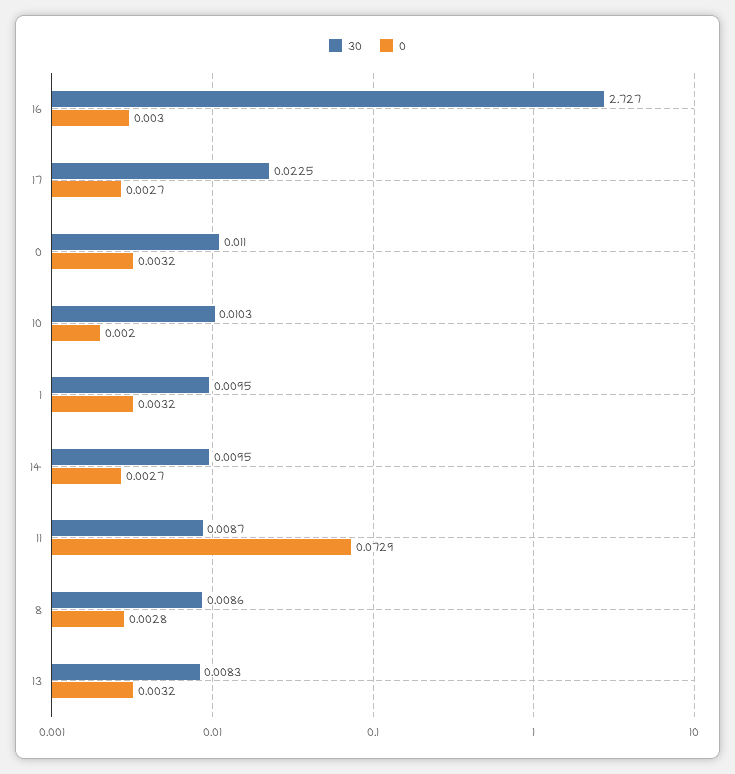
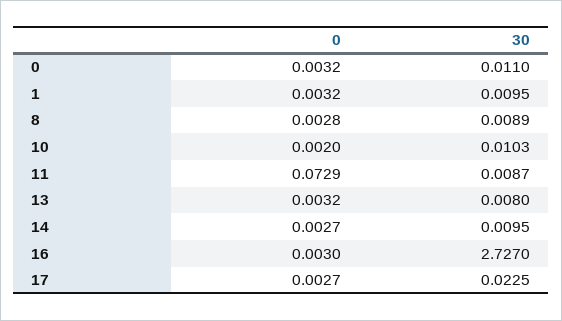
30, 8: 0.0086 -> 0.0089
30, 13: 0.0083 -> 0.008

